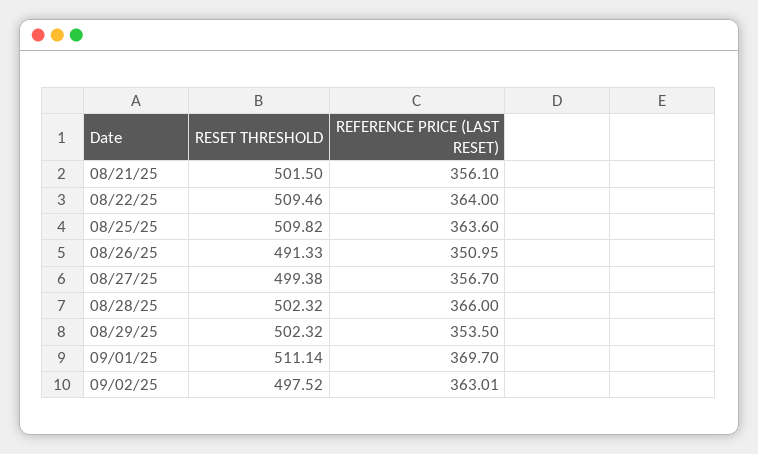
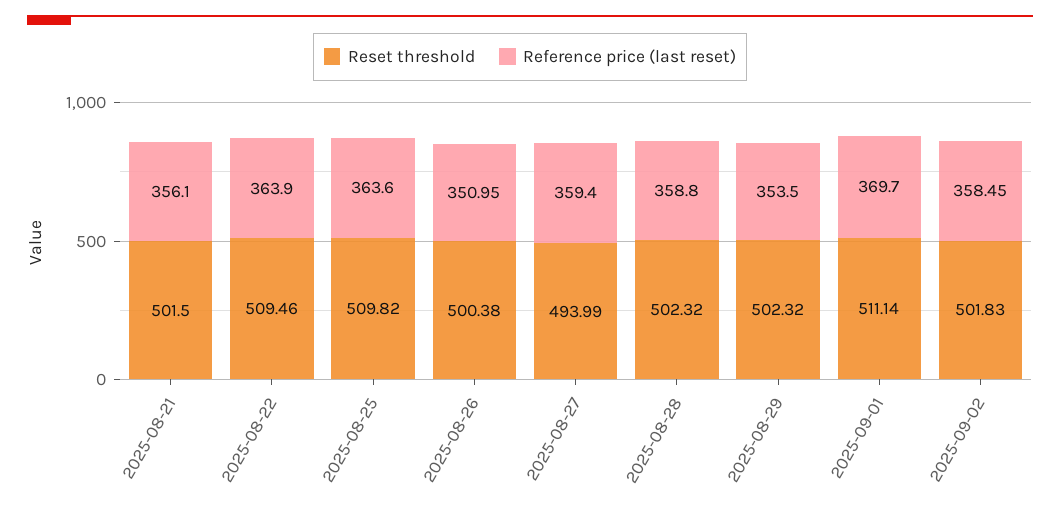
REFERENCE PRICE (LAST RESET), 08/22/25: 364 -> 363.9
RESET THRESHOLD, 08/26/25: 491.33 -> 500.38
RESET THRESHOLD, 08/27/25: 499.38 -> 493.99
REFERENCE PRICE (LAST RESET), 08/27/25: 356.7 -> 359.4
REFERENCE PRICE (LAST RESET), 08/28/25: 366 -> 358.8
RESET THRESHOLD, 09/02/25: 497.52 -> 501.83
REFERENCE PRICE (LAST RESET), 09/02/25: 363.01 -> 358.45

